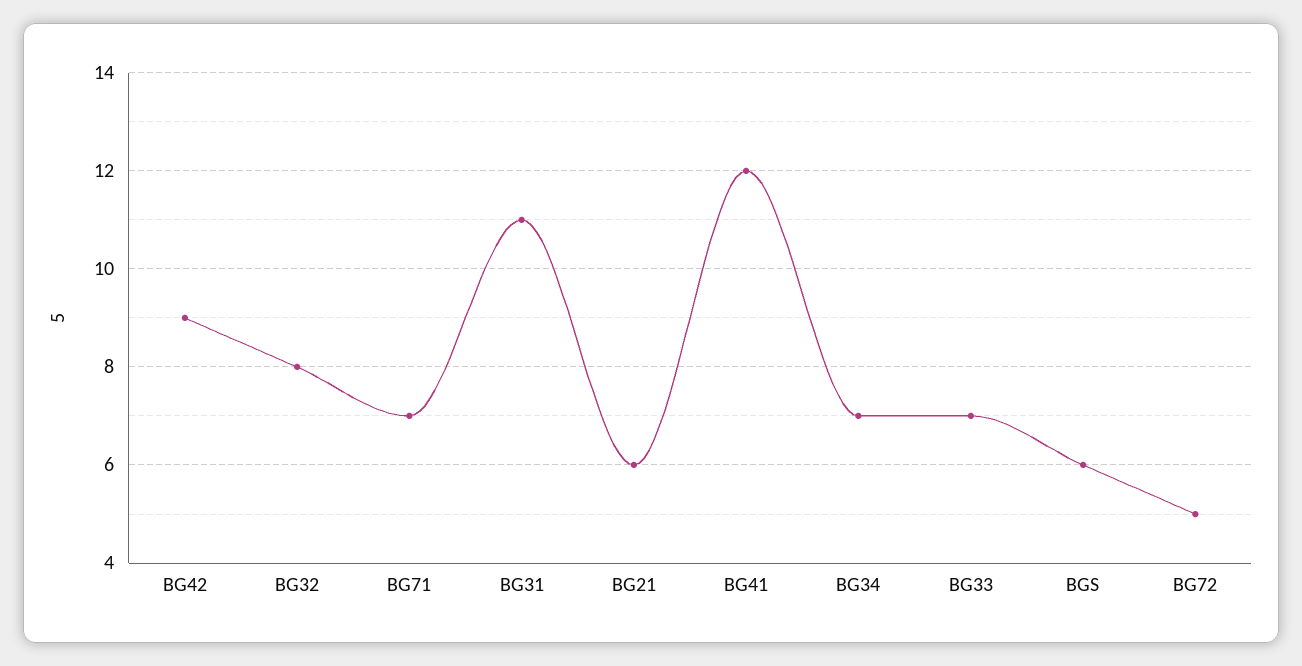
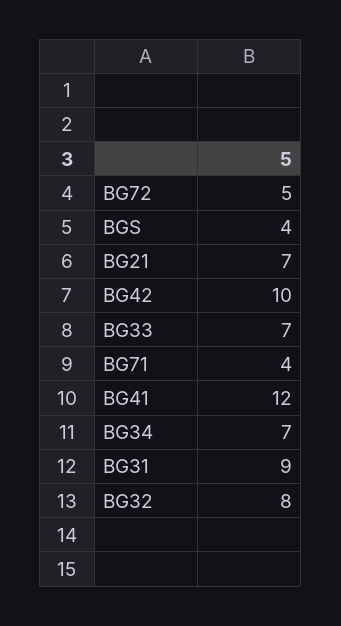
BG42: 9 -> 10
BG71: 7 -> 4
BG31: 11 -> 9
BG21: 6 -> 7
BGS: 6 -> 4

